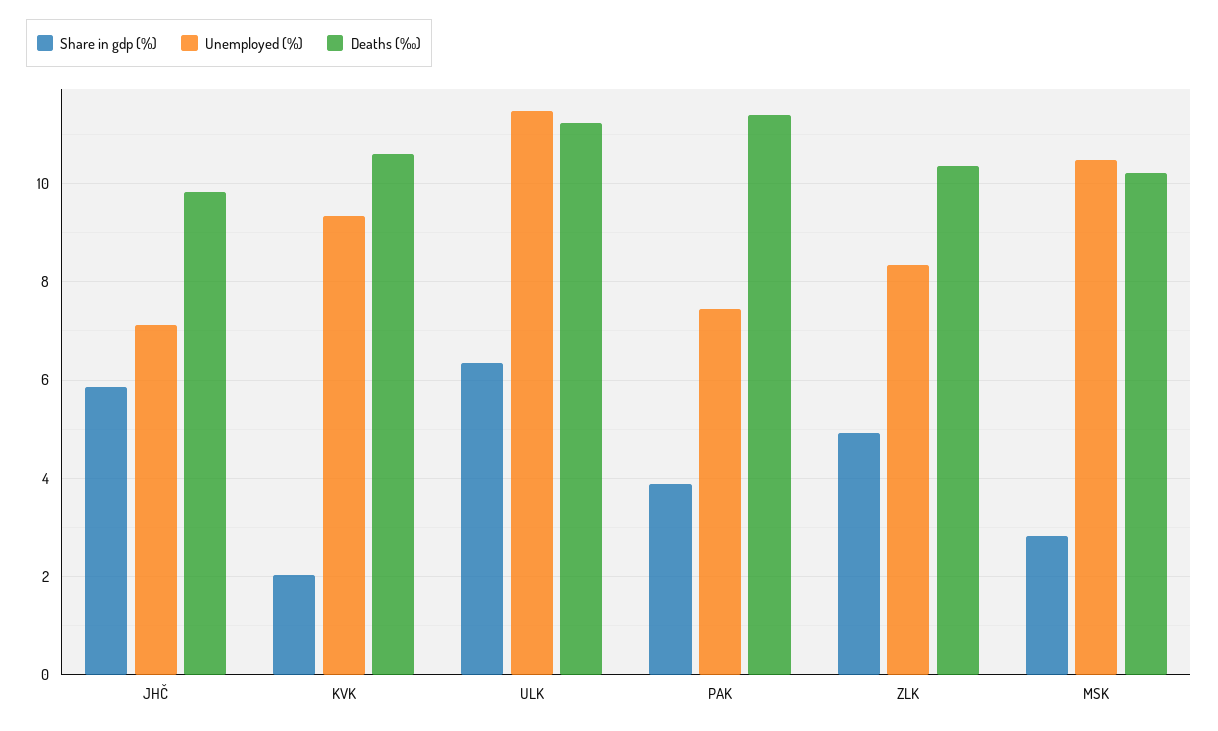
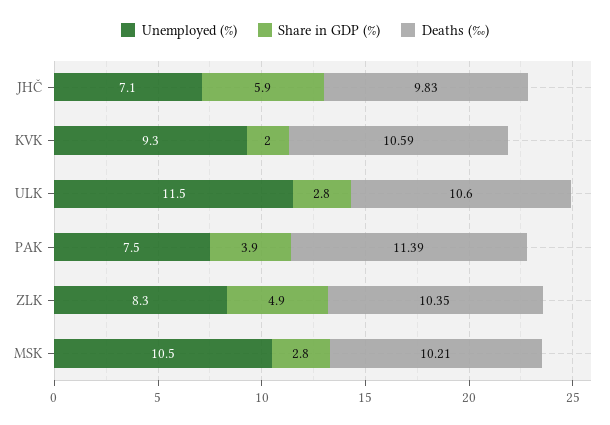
Share in gdp (%), ULK: 6.4 -> 2.8
Deaths (‰), ULK: 11.2 -> 10.6

